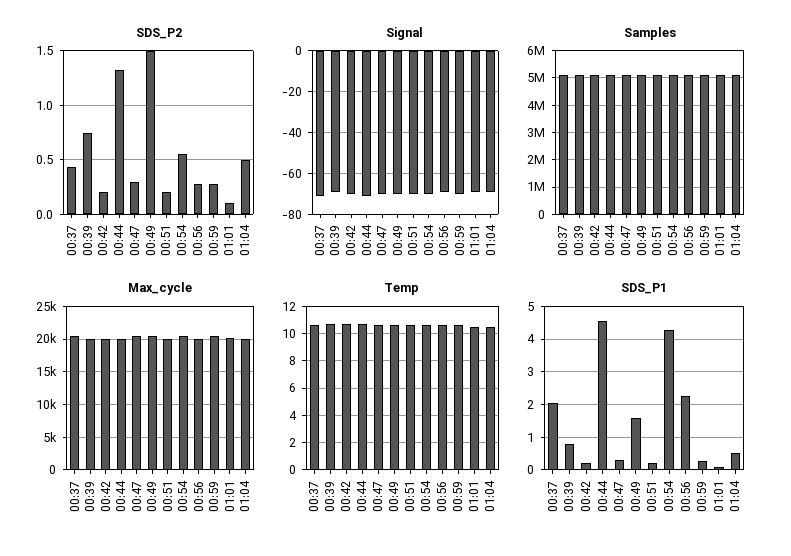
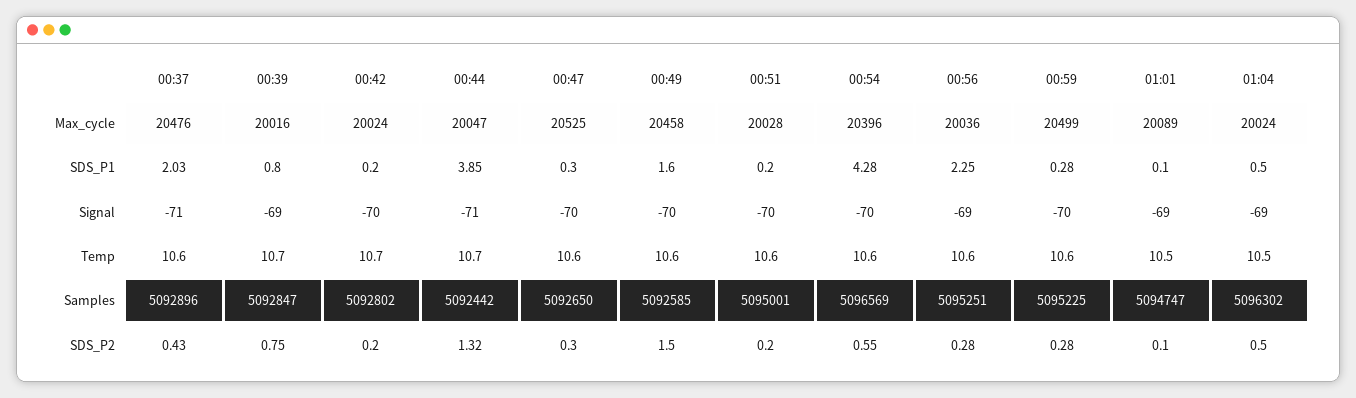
SDS_P1, 00:44: 4.6 -> 3.85

